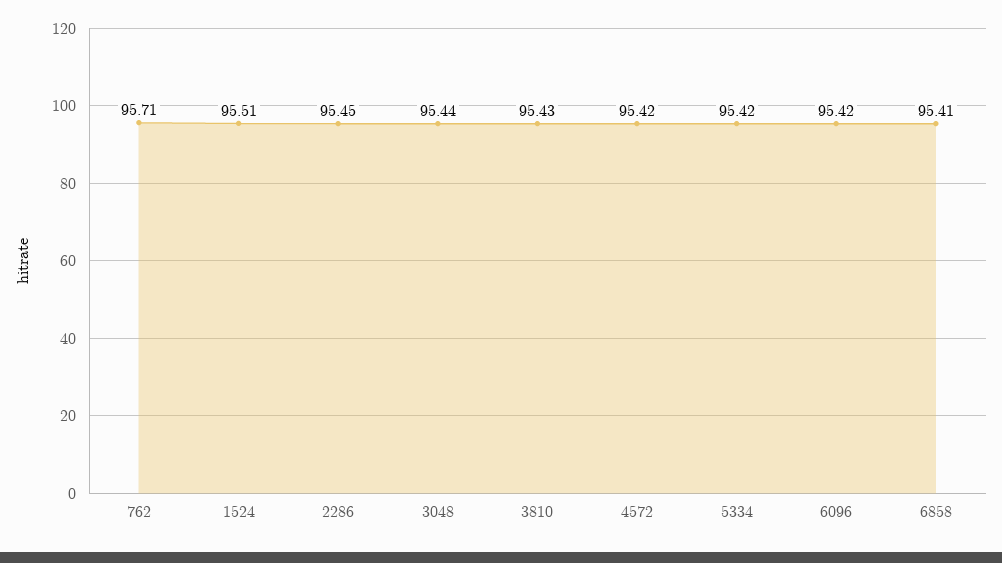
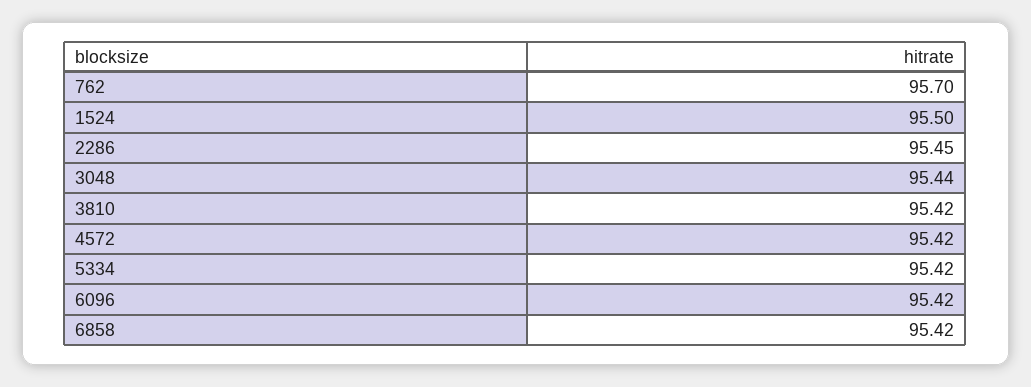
762: 95.71 -> 95.7
1524: 95.51 -> 95.5
3810: 95.43 -> 95.42
6858: 95.41 -> 95.42

